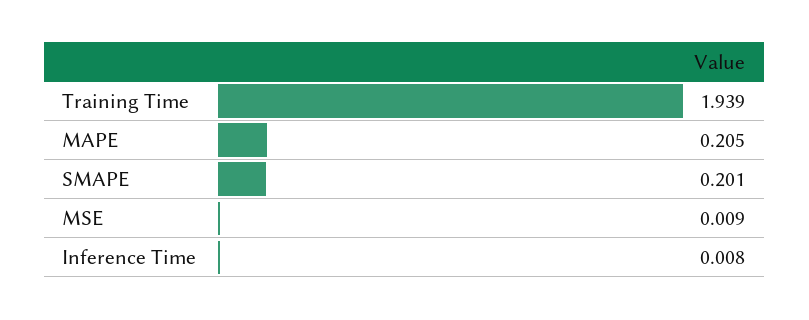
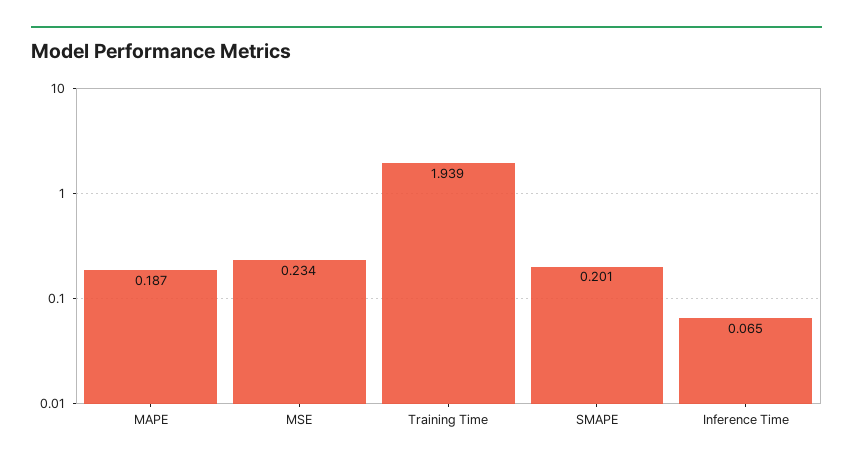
MAPE: 0.205 -> 0.187
MSE: 0.009 -> 0.234
Inference Time: 0.008 -> 0.065

